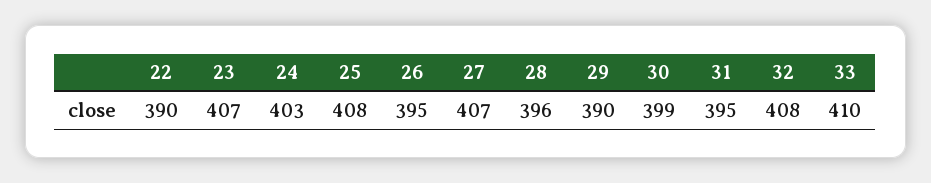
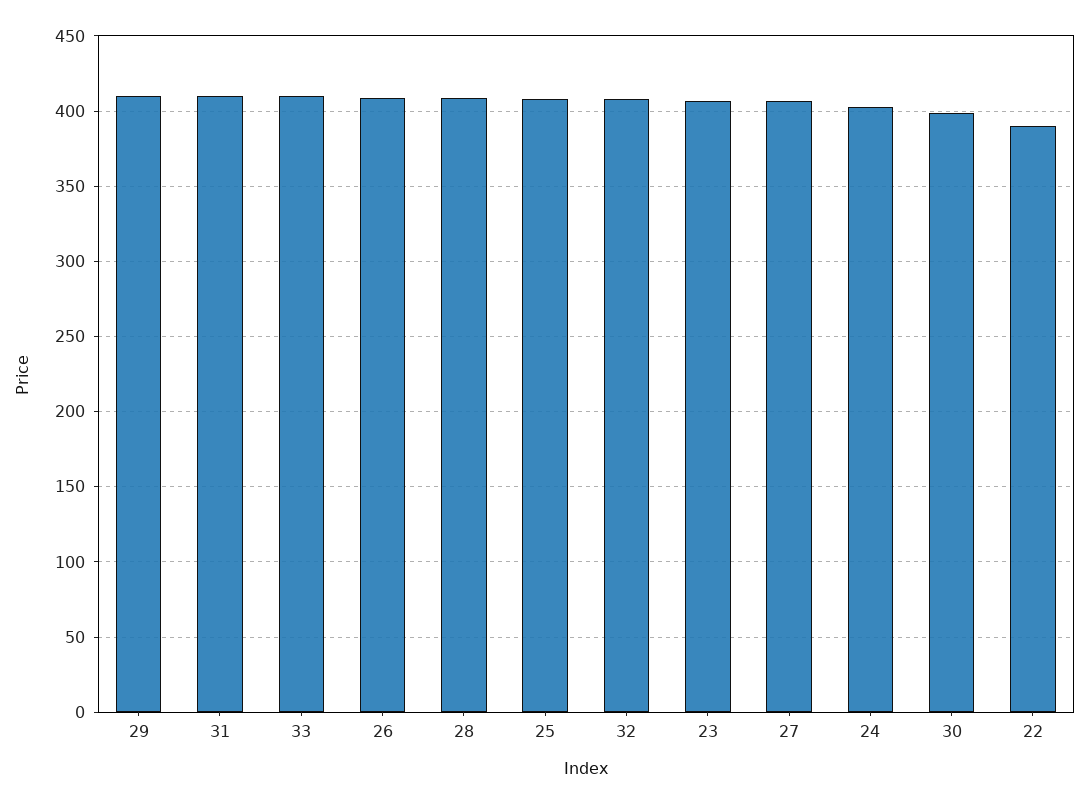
26: 395 -> 410
28: 396 -> 410
29: 390 -> 410
31: 395 -> 410

